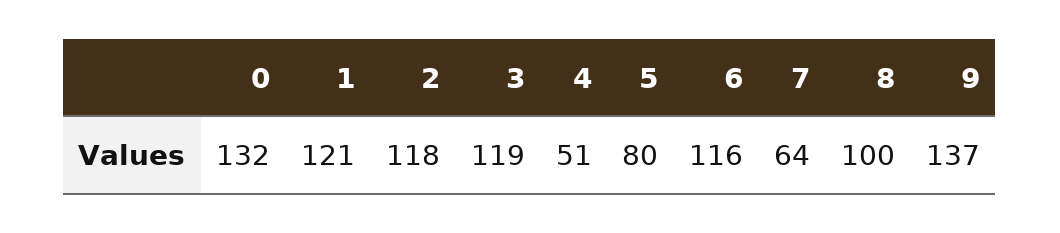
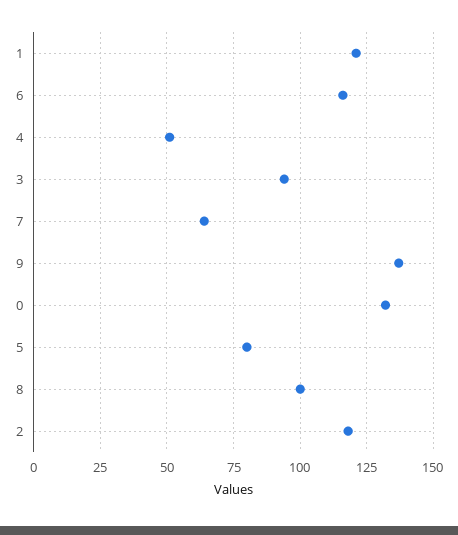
3: 119 -> 95

